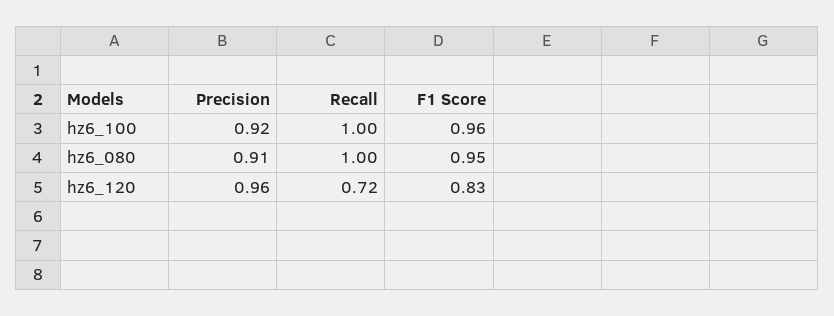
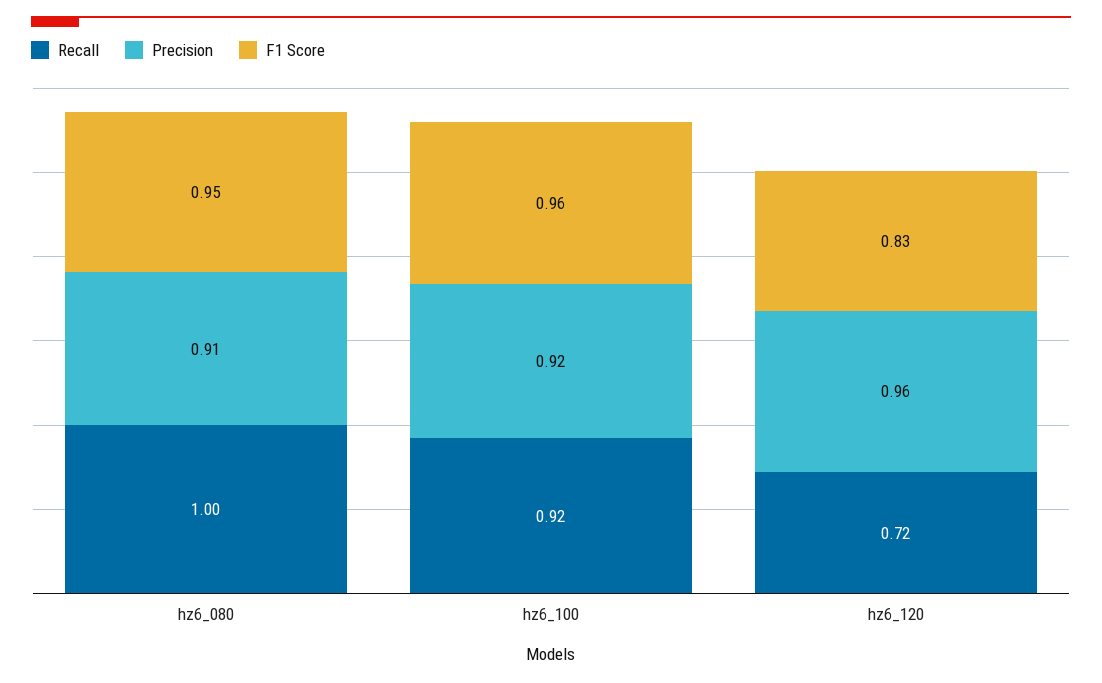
Recall, hz6_100: 1 -> 0.92

